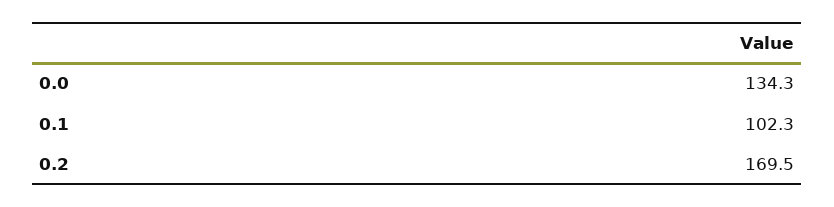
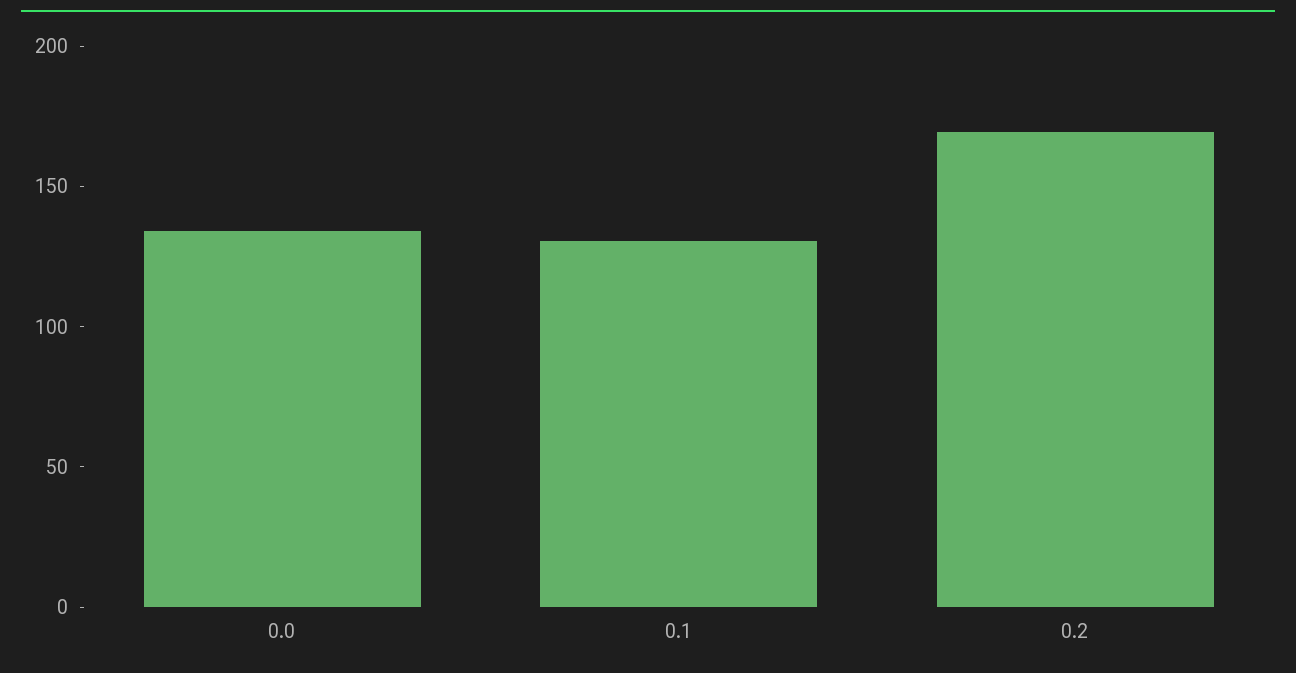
0.1: 102.3 -> 130

